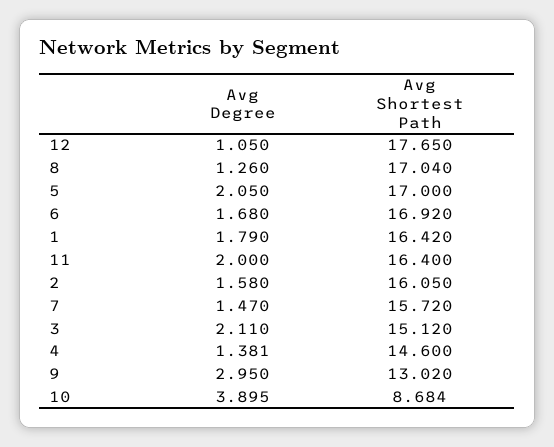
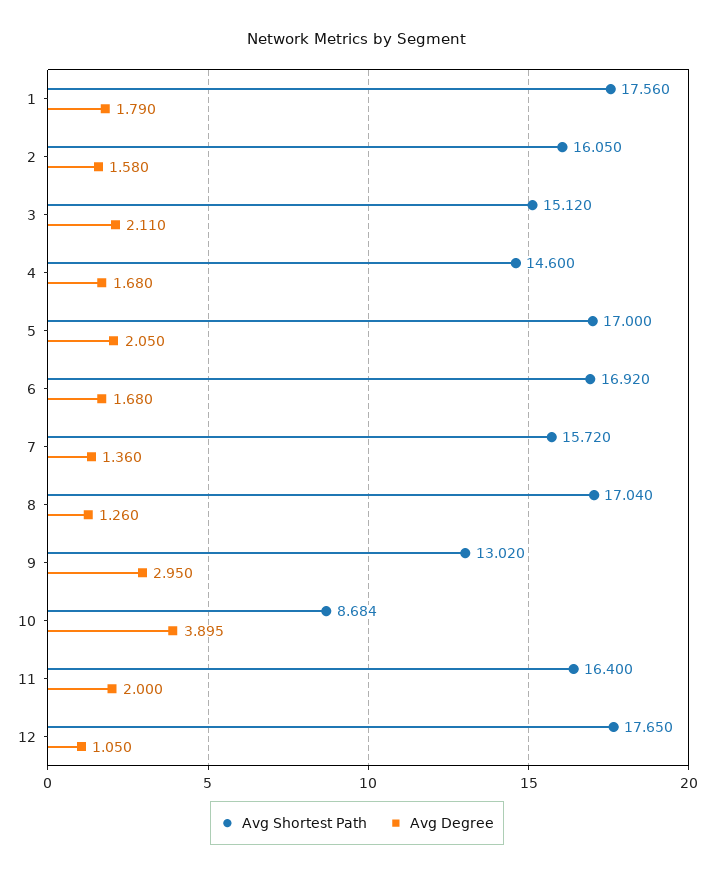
Avg Shortest Path, 1: 16.42 -> 17.56
Avg Degree, 7: 1.47 -> 1.36
Avg Degree, 4: 1.381 -> 1.68

